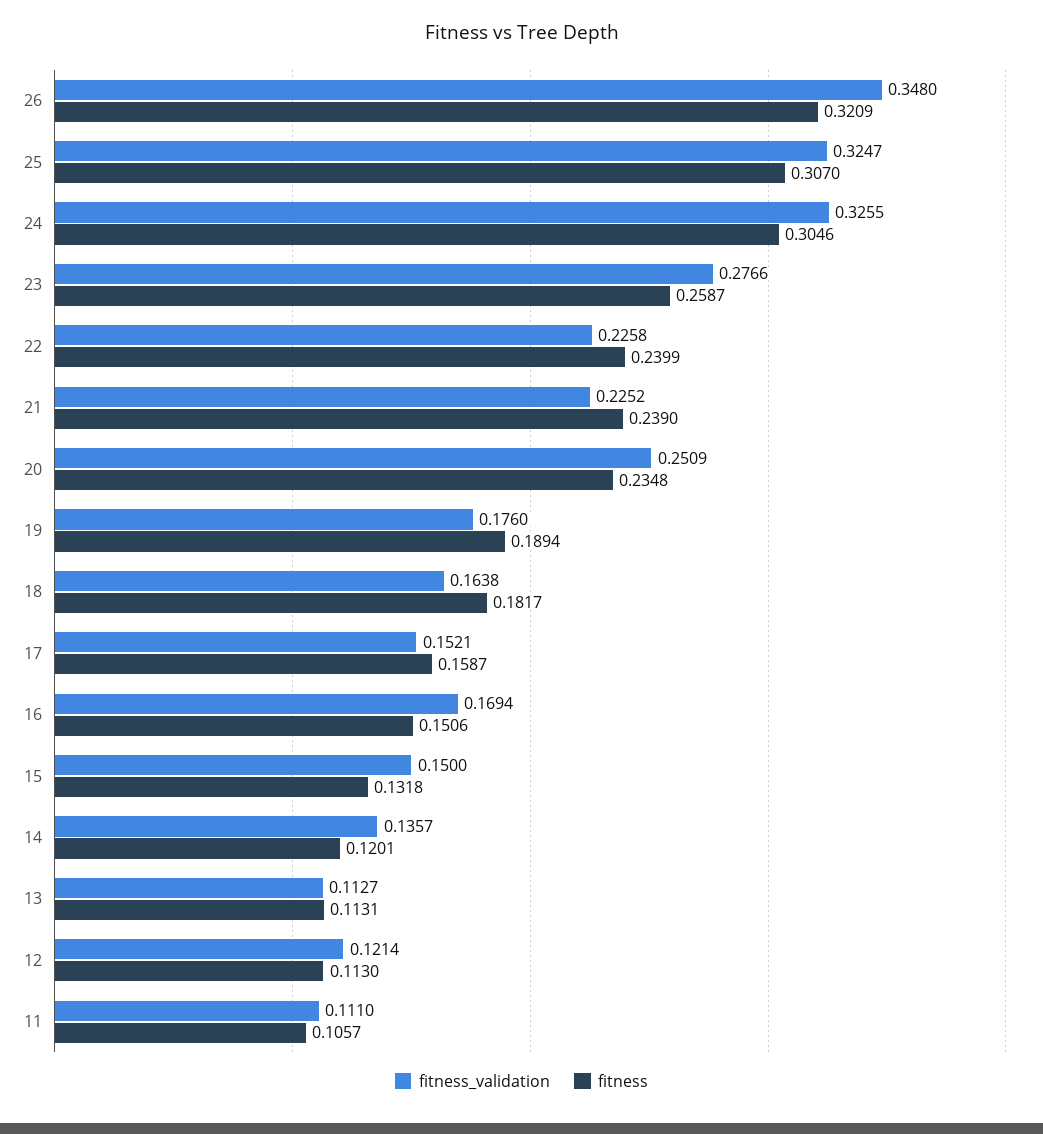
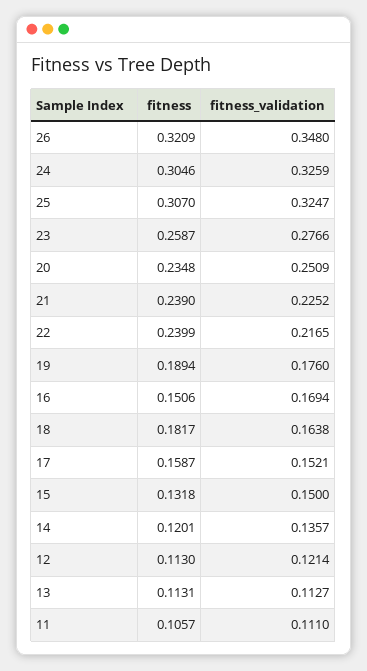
fitness_validation, 24: 0.3255 -> 0.3259
fitness_validation, 22: 0.2258 -> 0.2165

